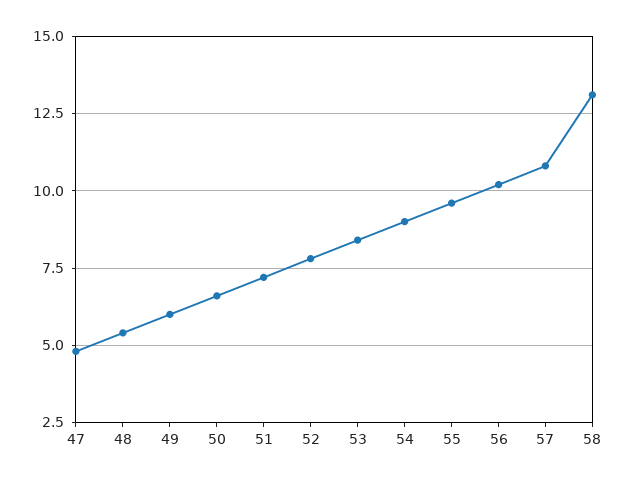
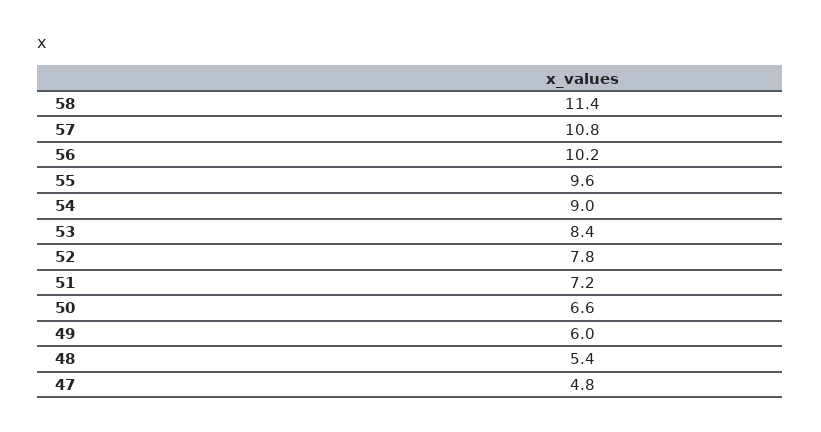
58: 13 -> 11.4

